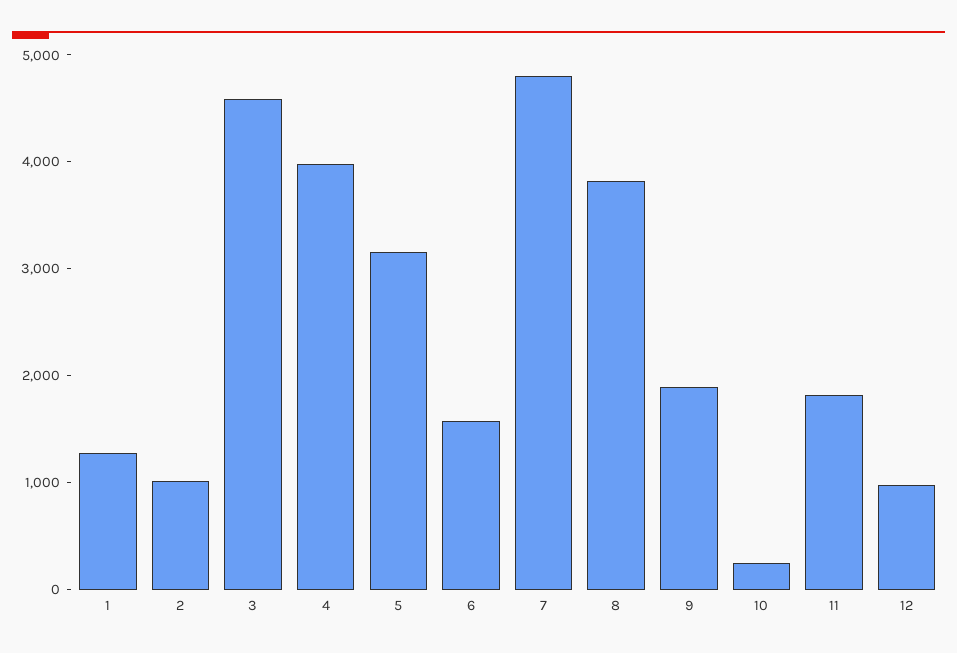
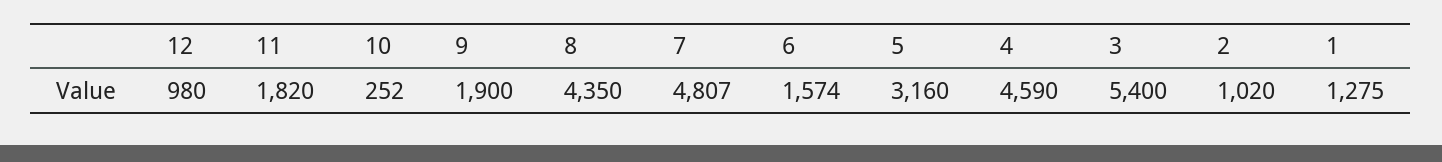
3: 4600 -> 5400
4: 4000 -> 4590
8: 3800 -> 4350

